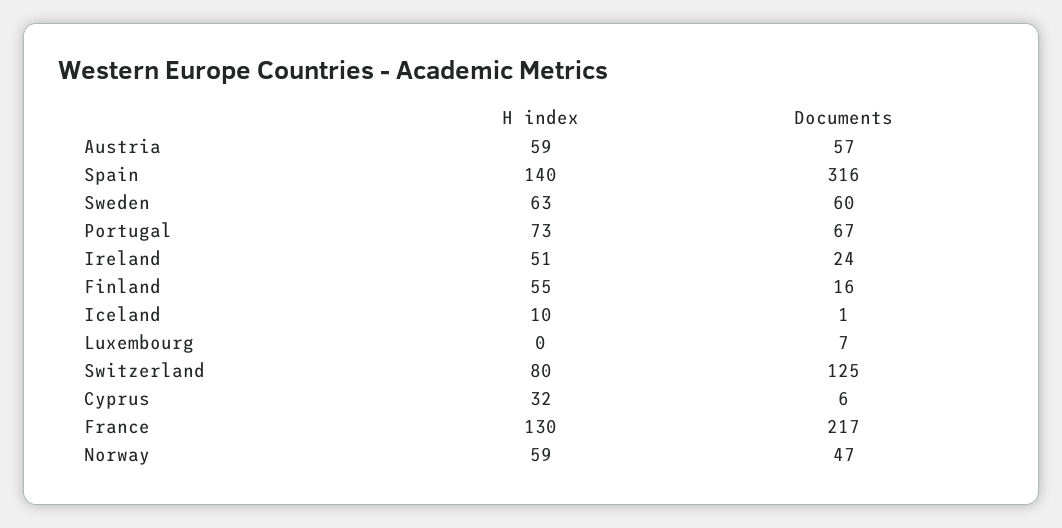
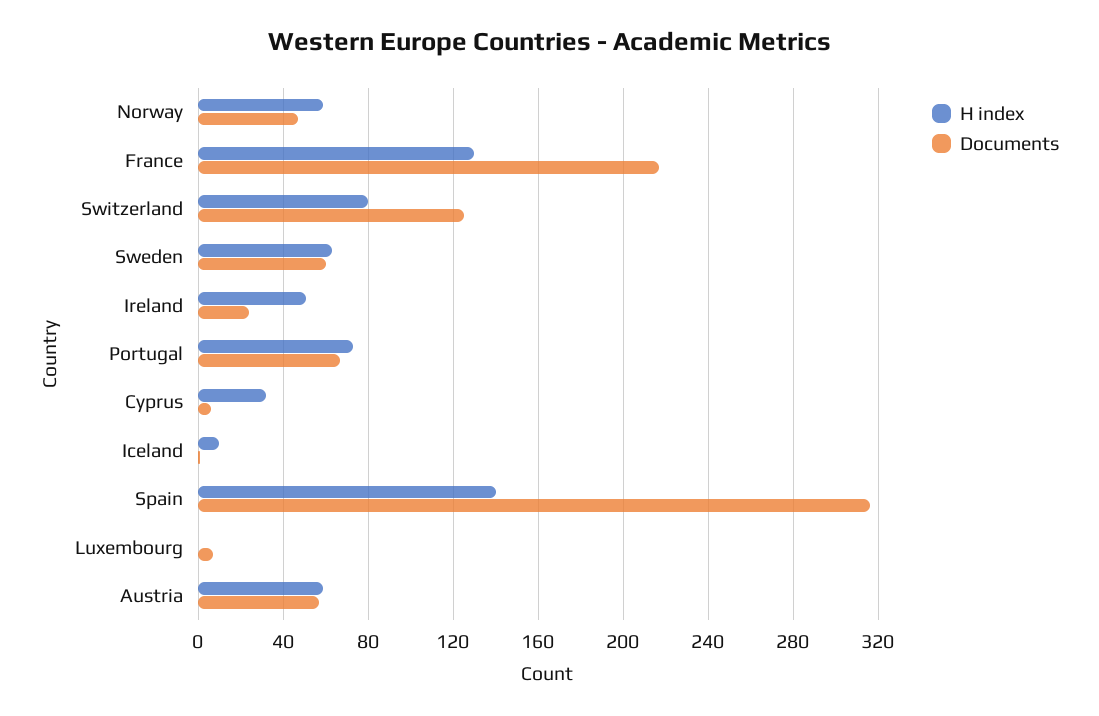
H index, Finland: 55 -> none
Documents, Finland: 16 -> none

